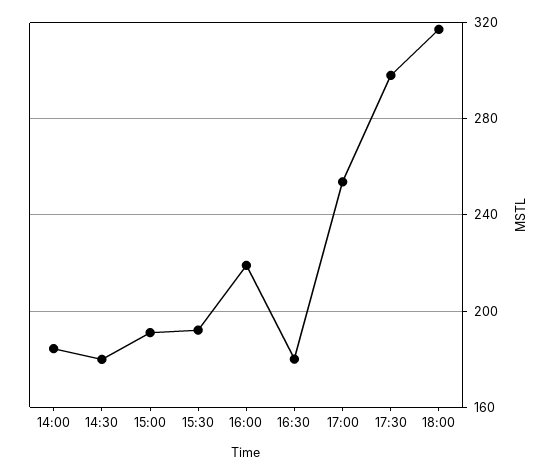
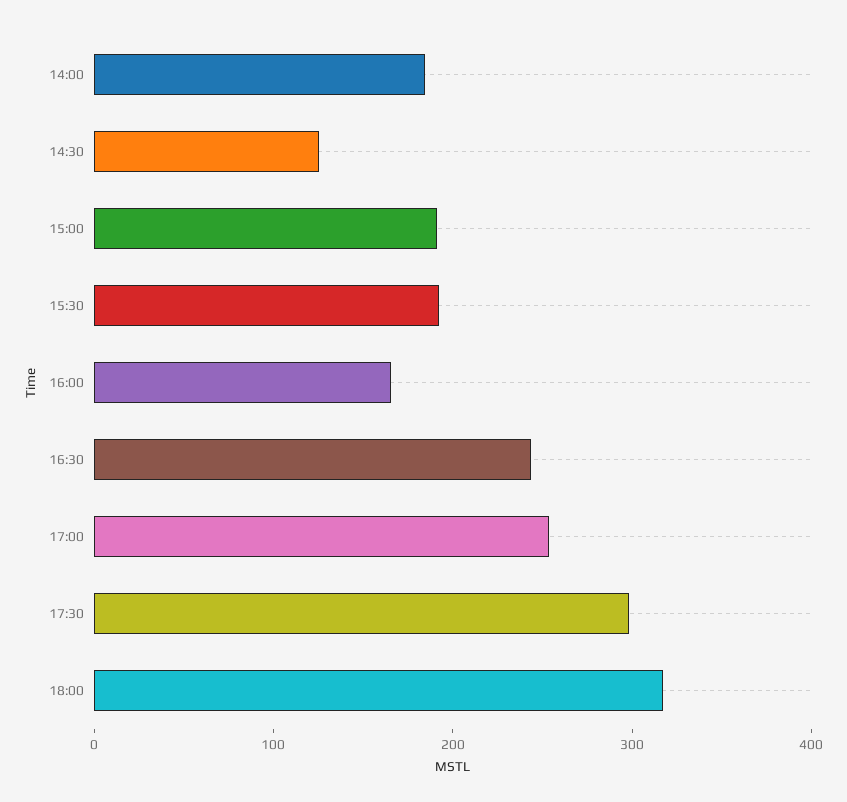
14:30: 180 -> 120
16:00: 220 -> 160
16:30: 180 -> 240

